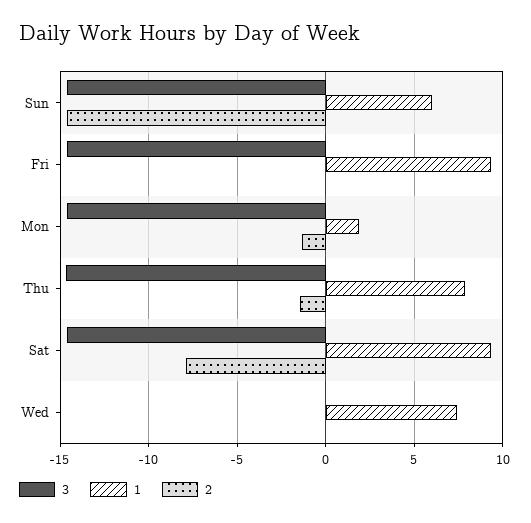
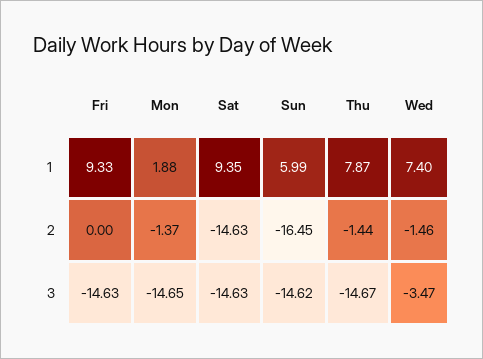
2, Sun: -14.5 -> -16.45
2, Sat: -8 -> -14.63
3, Wed: 0 -> -3.47
2, Wed: 0 -> -1.46

